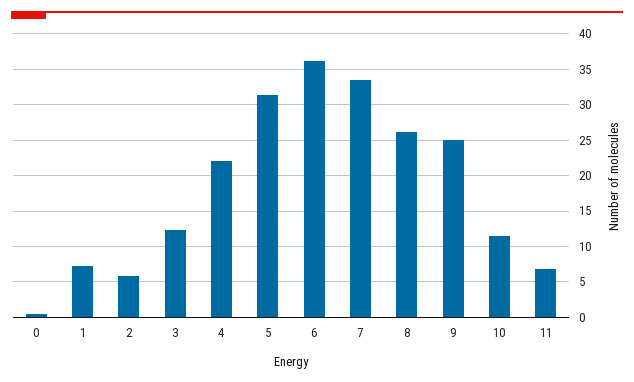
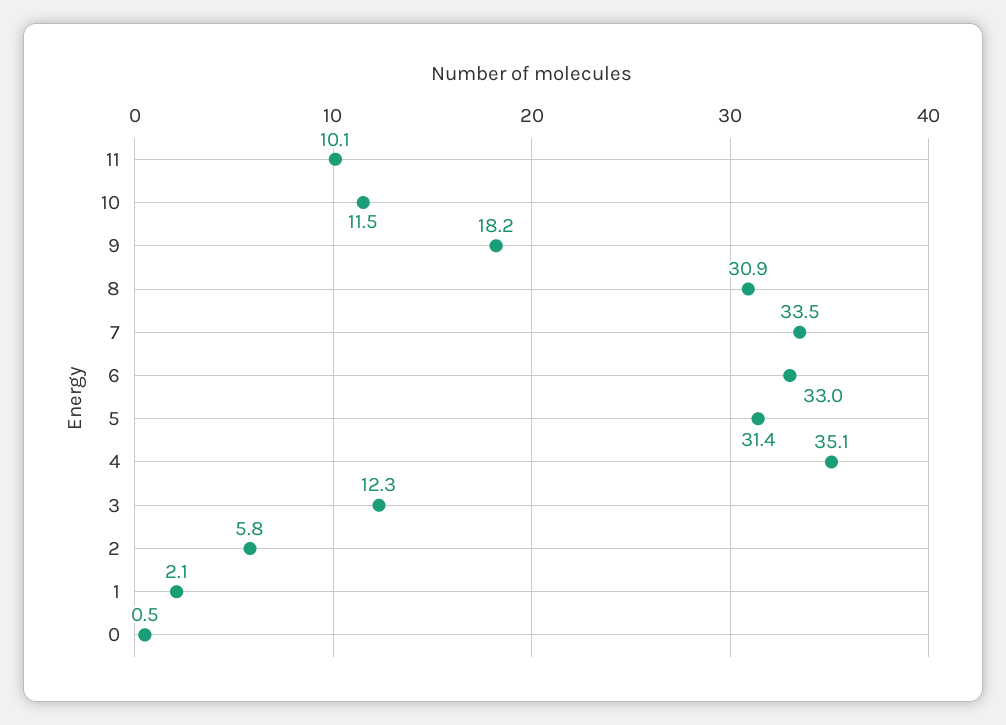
1: 7 -> 2.1
4: 22 -> 35.1
6: 36 -> 33
8: 26 -> 30.9
9: 25 -> 18.2
11: 7 -> 10.1

